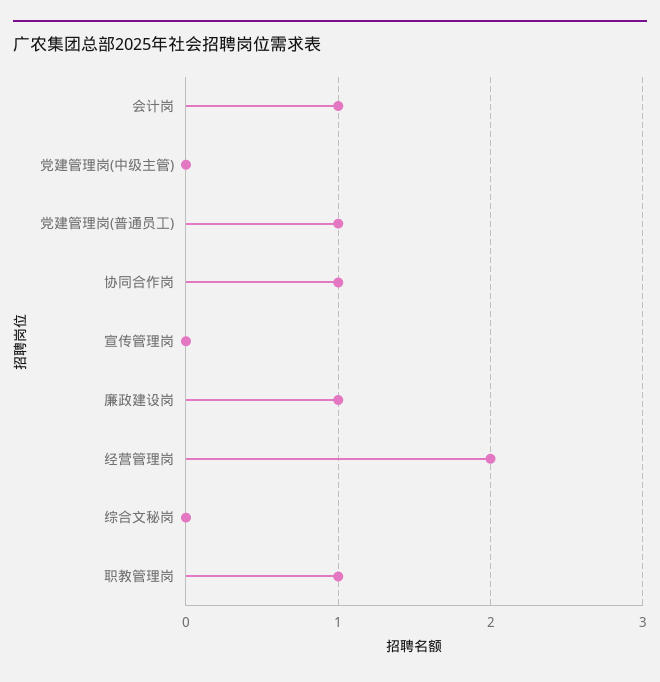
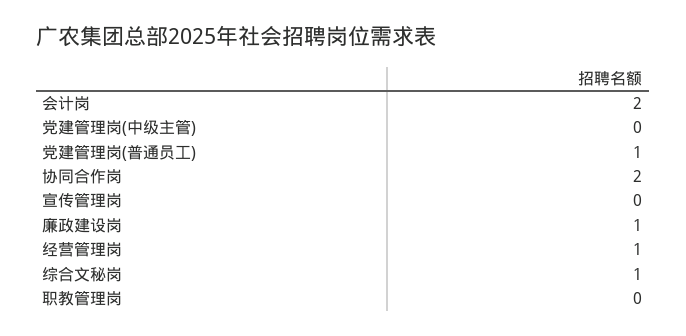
会计岗: 1 -> 2
协同合作岗: 1 -> 2
经营管理岗: 2 -> 1
综合文秘岗: 0 -> 1
职教管理岗: 1 -> 0

